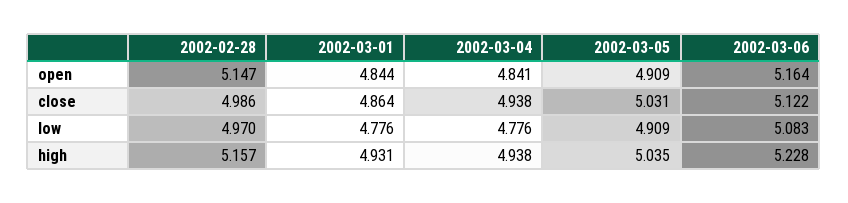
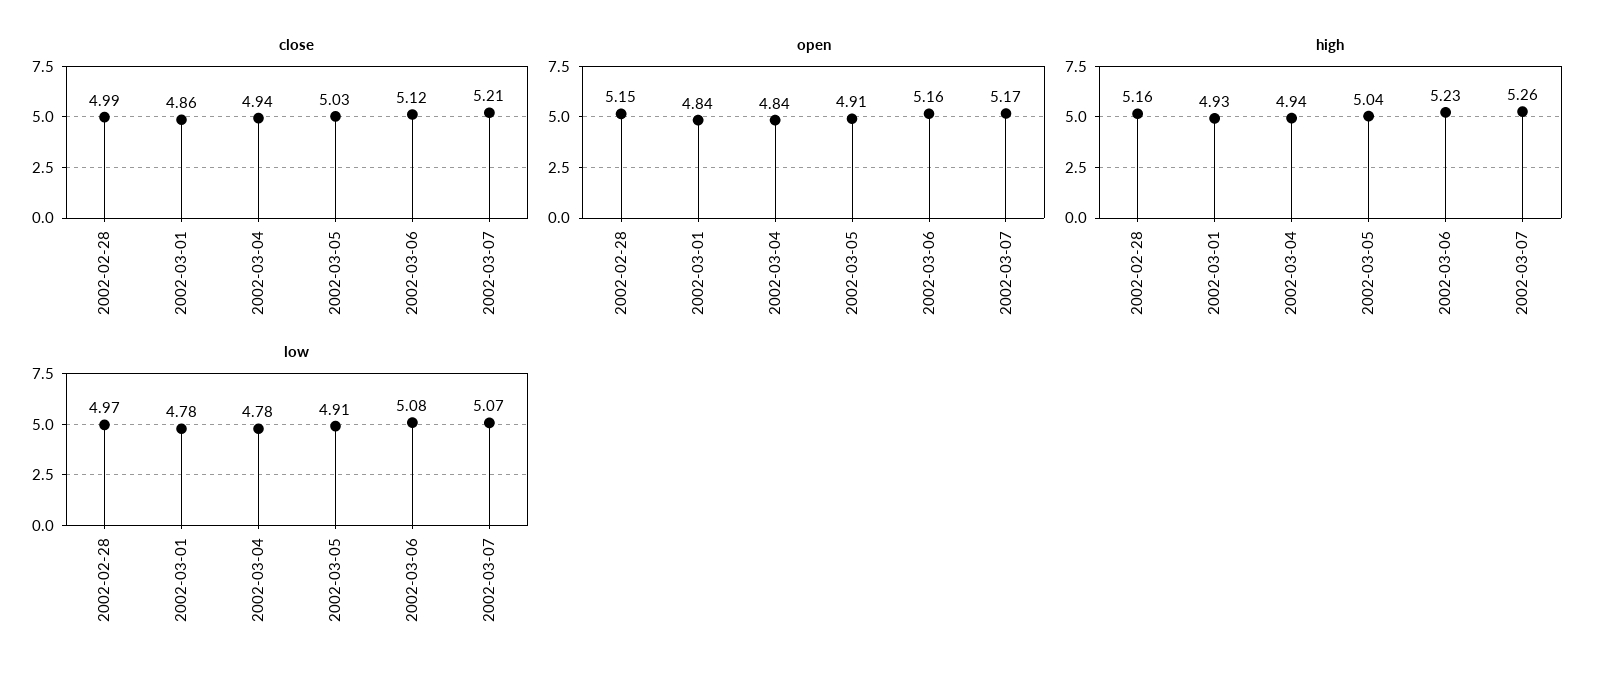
close, 2002-03-07: none -> 5.21
open, 2002-03-07: none -> 5.17
high, 2002-03-07: none -> 5.26
low, 2002-03-07: none -> 5.07

